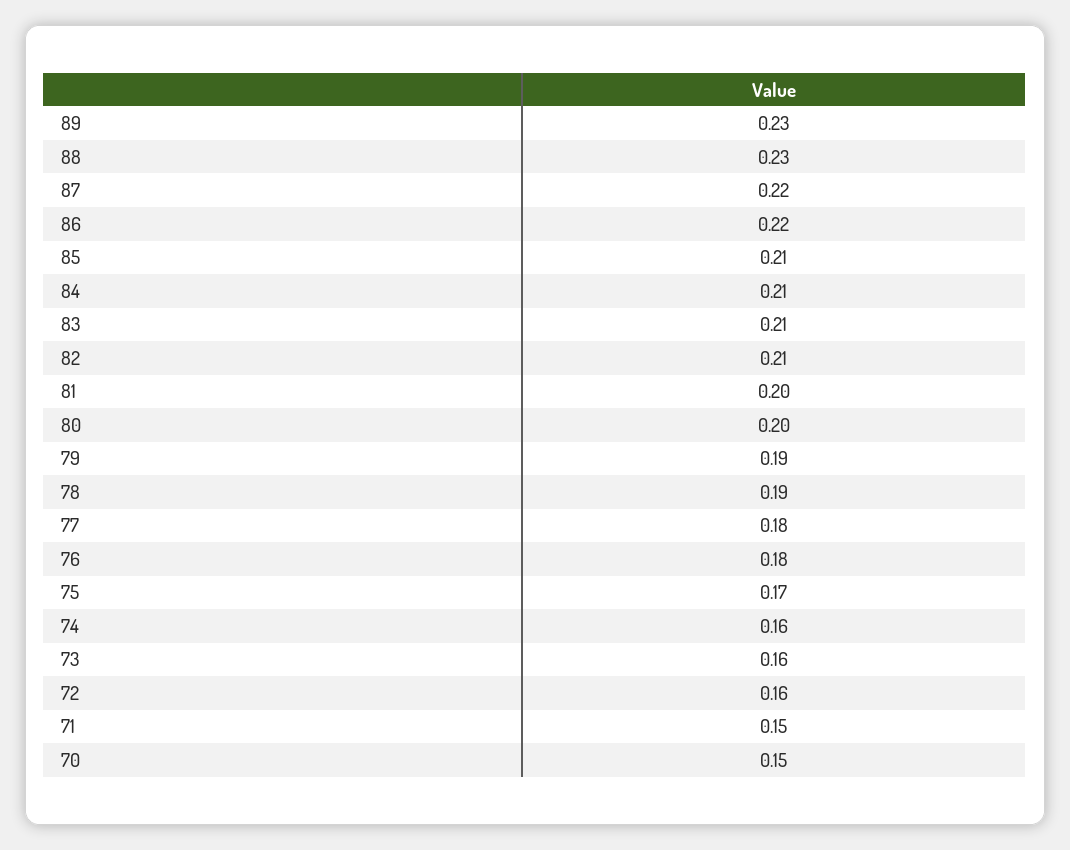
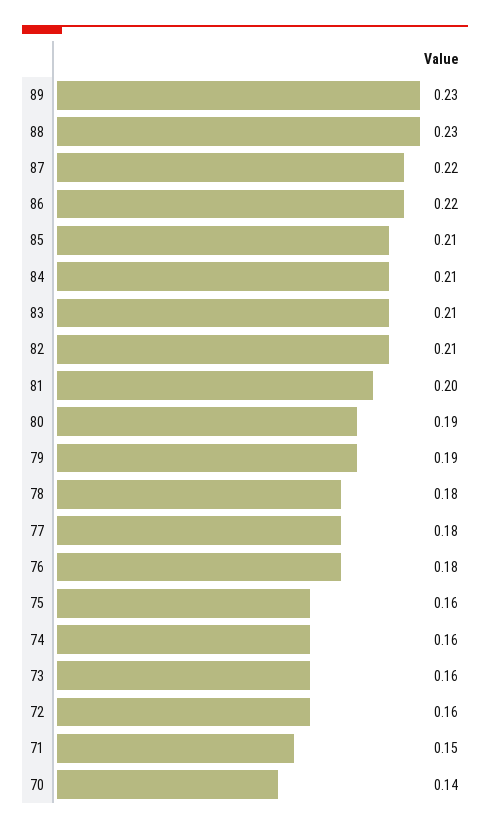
80: 0.2 -> 0.19
78: 0.19 -> 0.18
75: 0.17 -> 0.16
70: 0.15 -> 0.14

